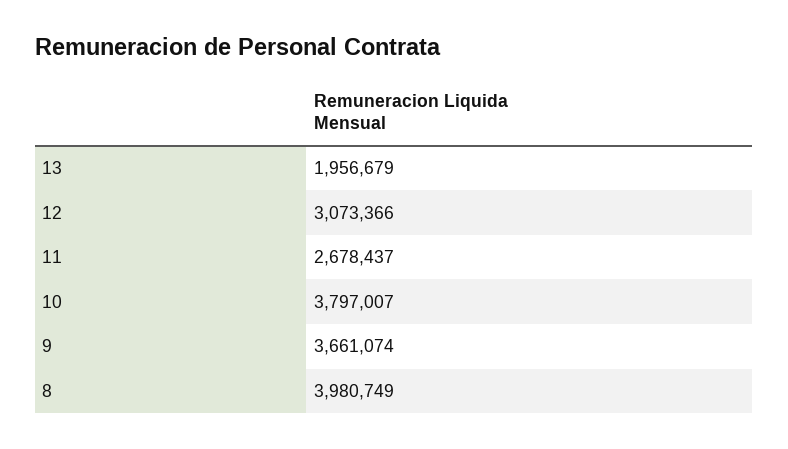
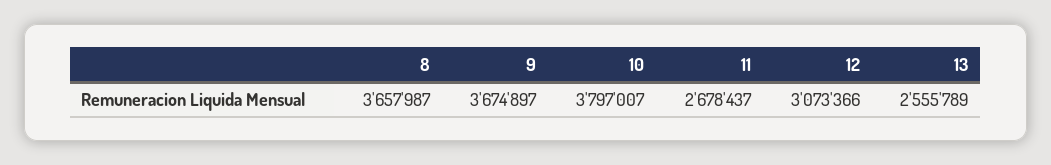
13: 1956679 -> 2555789
9: 3661074 -> 3674897
8: 3980749 -> 3657987

